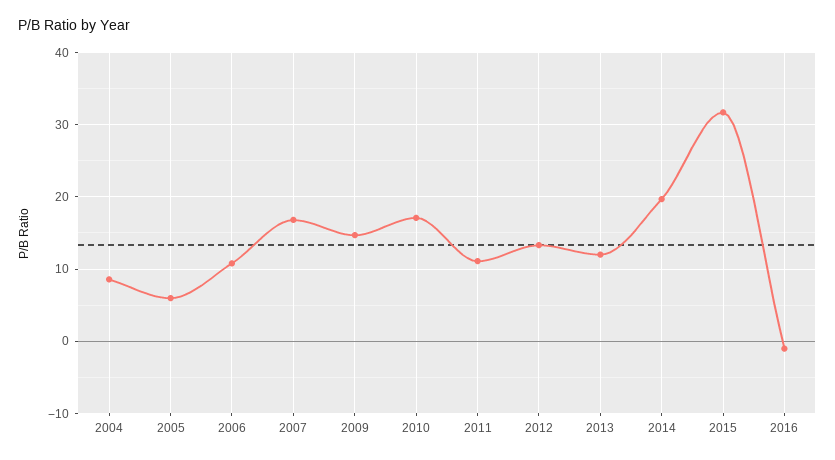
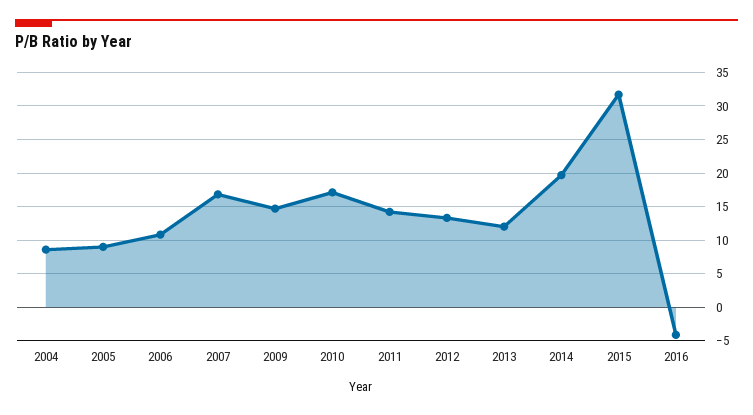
2005: 6 -> 9
2011: 11 -> 14
2016: -1 -> -4

